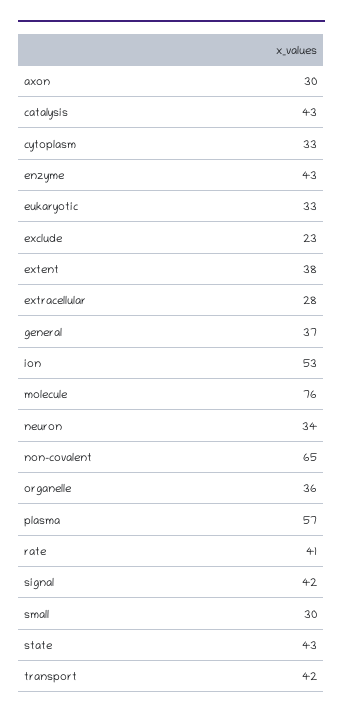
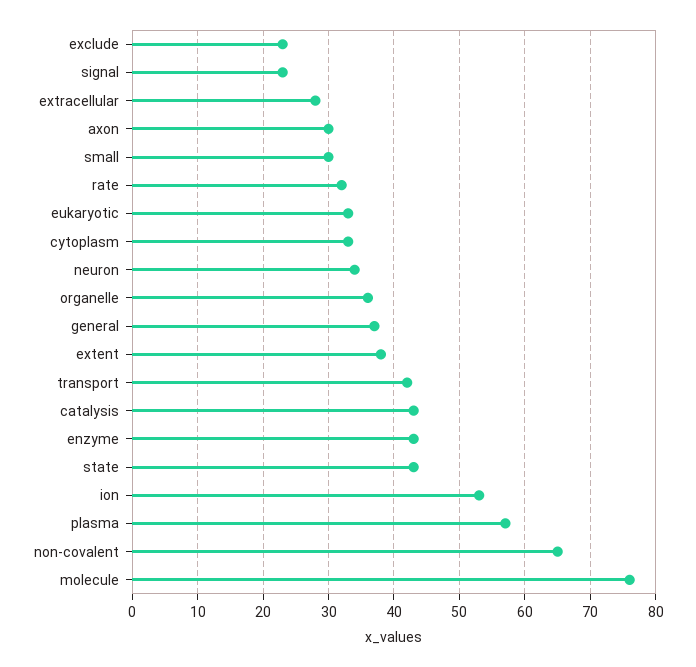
rate: 41 -> 32
signal: 42 -> 23

